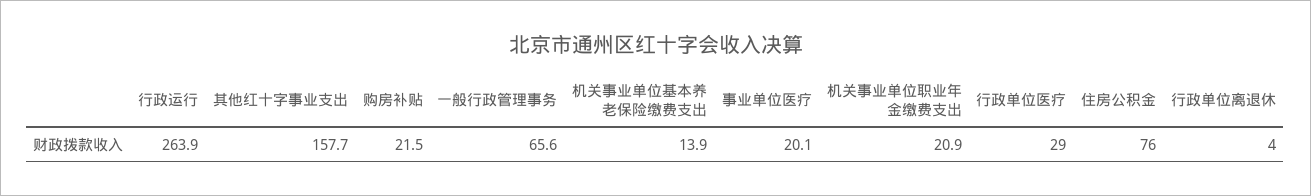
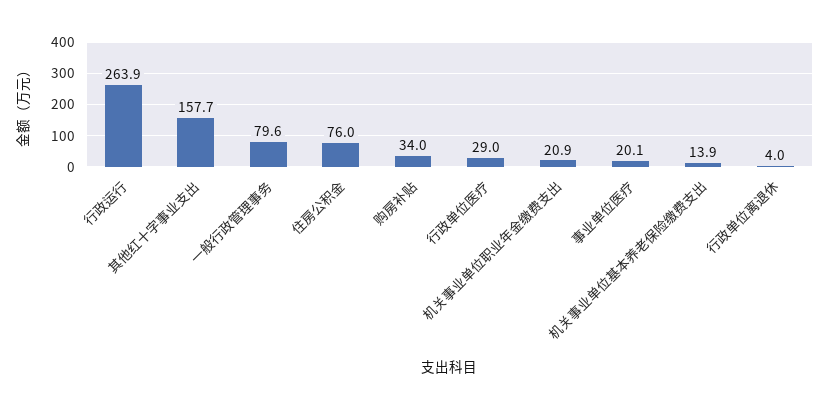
购房补贴: 21.5 -> 34
一般行政管理事务: 65.6 -> 79.6

